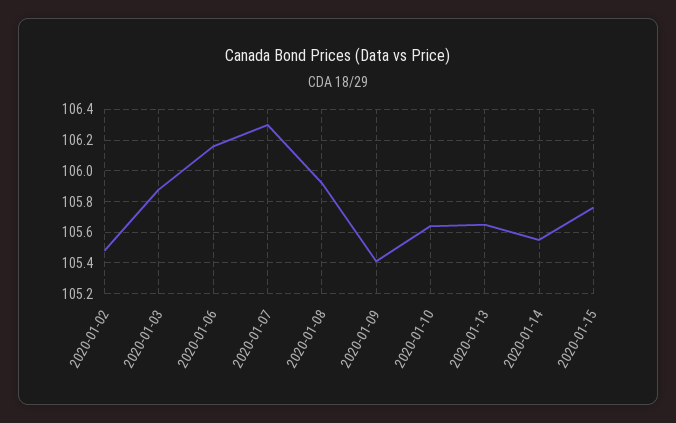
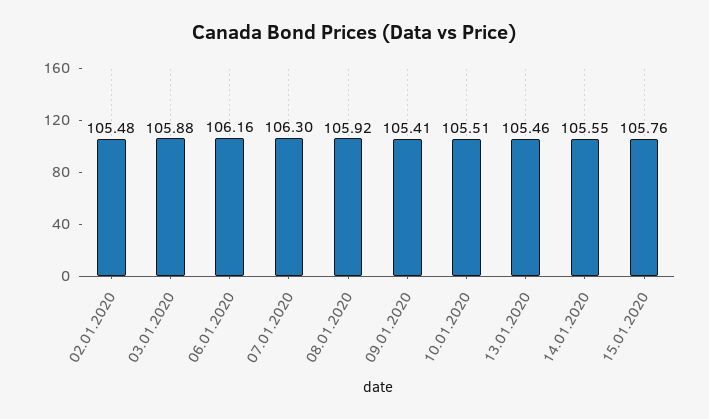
2020-01-10: 105.65 -> 105.51
2020-01-13: 105.65 -> 105.46

